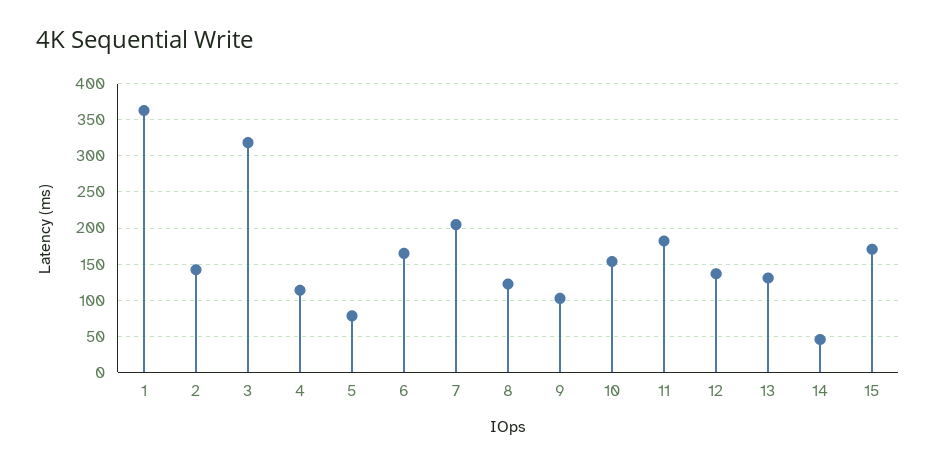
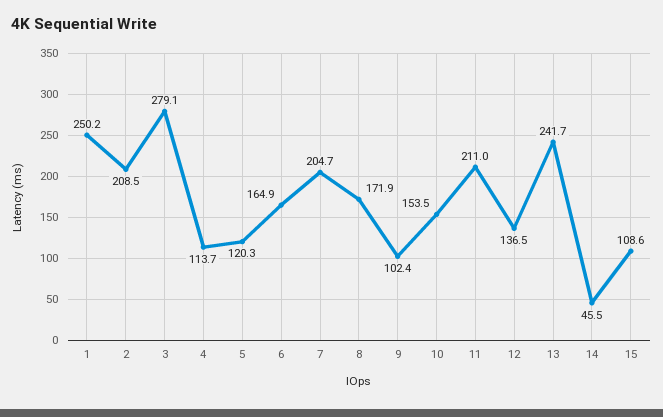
1: 360 -> 250.2
2: 140 -> 208.5
3: 320 -> 279.1
5: 80 -> 120.3
8: 120 -> 171.9
11: 180 -> 211
13: 130 -> 241.7
15: 170 -> 108.6

